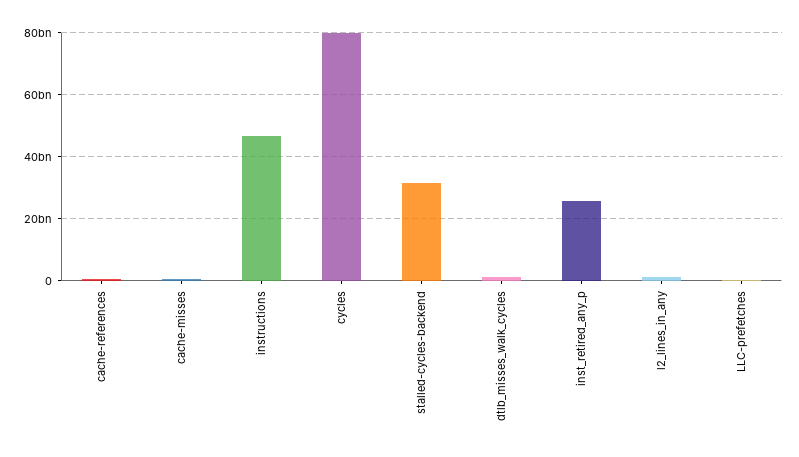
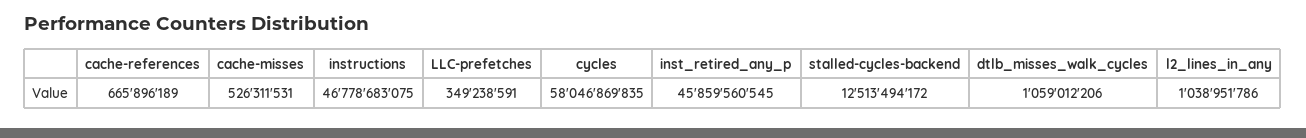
cycles: 80000000000 -> 58046869835
stalled-cycles-backend: 32000000000 -> 12513494172
inst_retired_any_p: 26000000000 -> 45859560545

